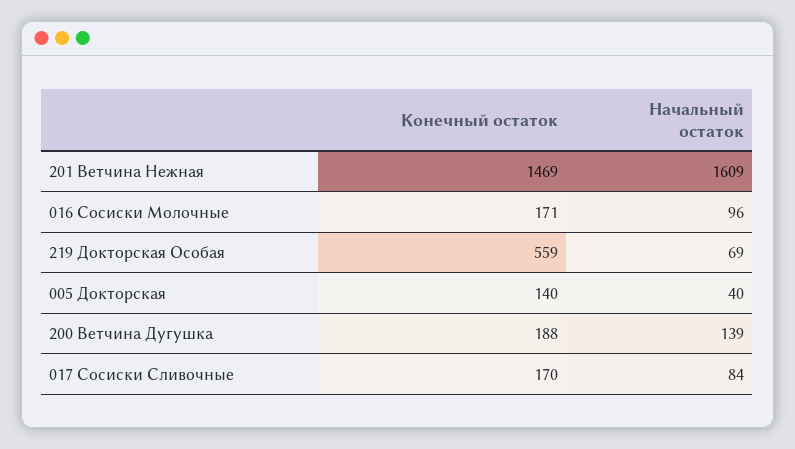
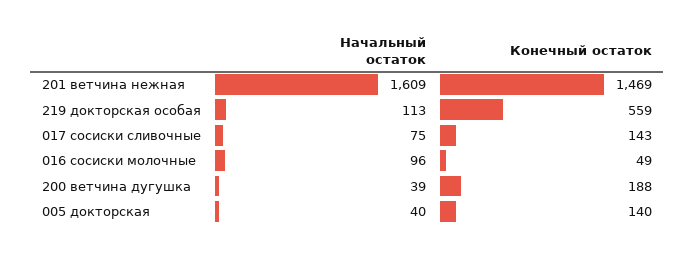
Конечный остаток, 016 Сосиски Молочные: 171 -> 49
Начальный остаток, 219 Докторская Особая: 69 -> 113
Начальный остаток, 200 Ветчина Дугушка: 139 -> 39
Конечный остаток, 017 Сосиски Сливочные: 170 -> 143
Начальный остаток, 017 Сосиски Сливочные: 84 -> 75

